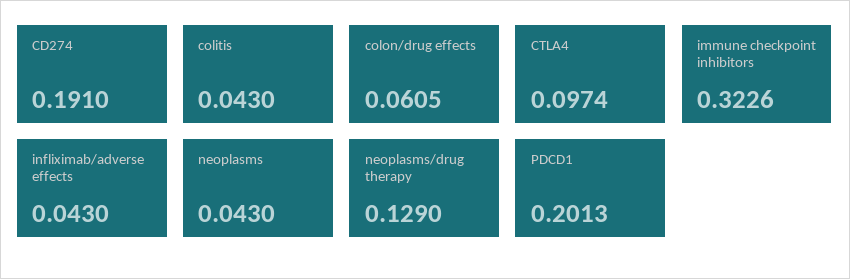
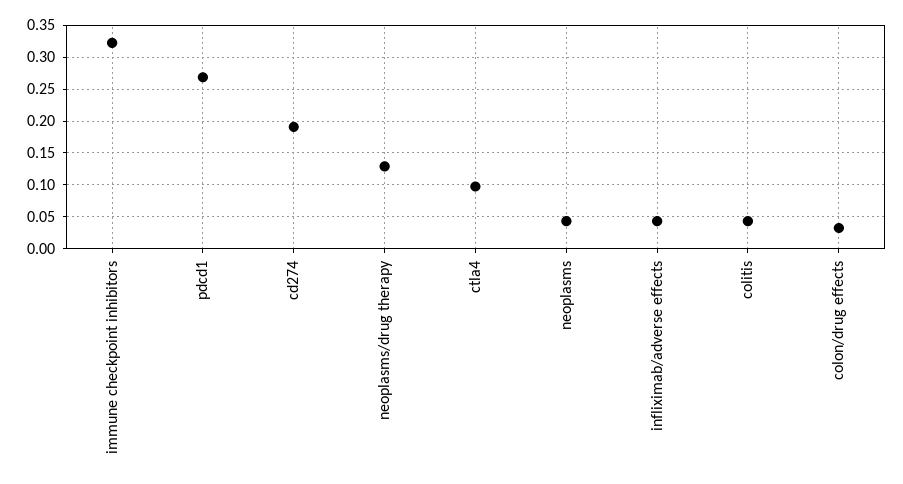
colon/drug effects: 0.0605 -> 0.03
PDCD1: 0.2013 -> 0.27

